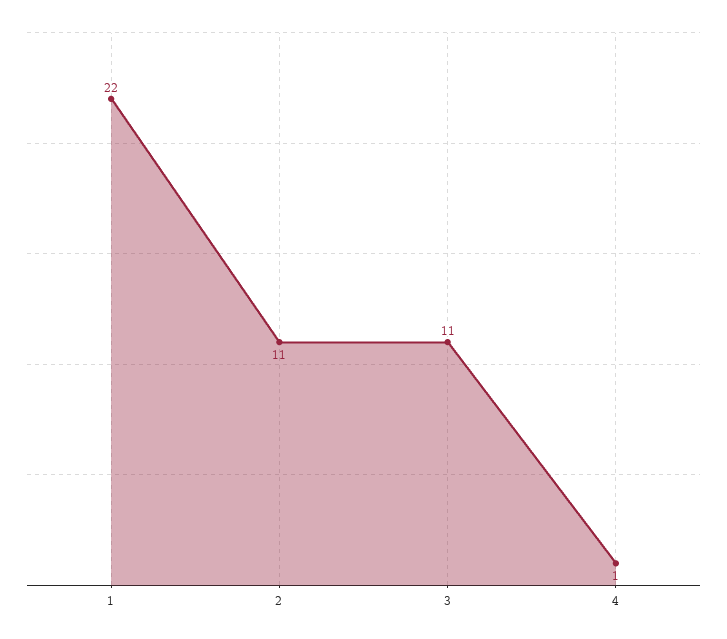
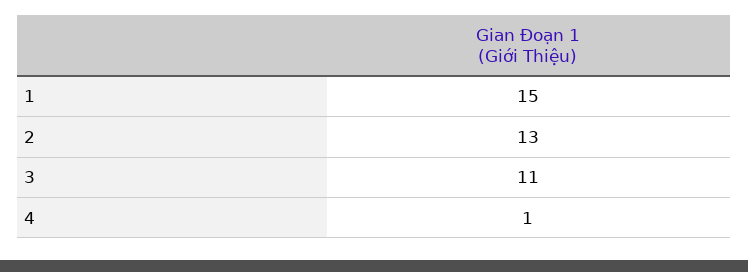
1: 22 -> 15
2: 11 -> 13

